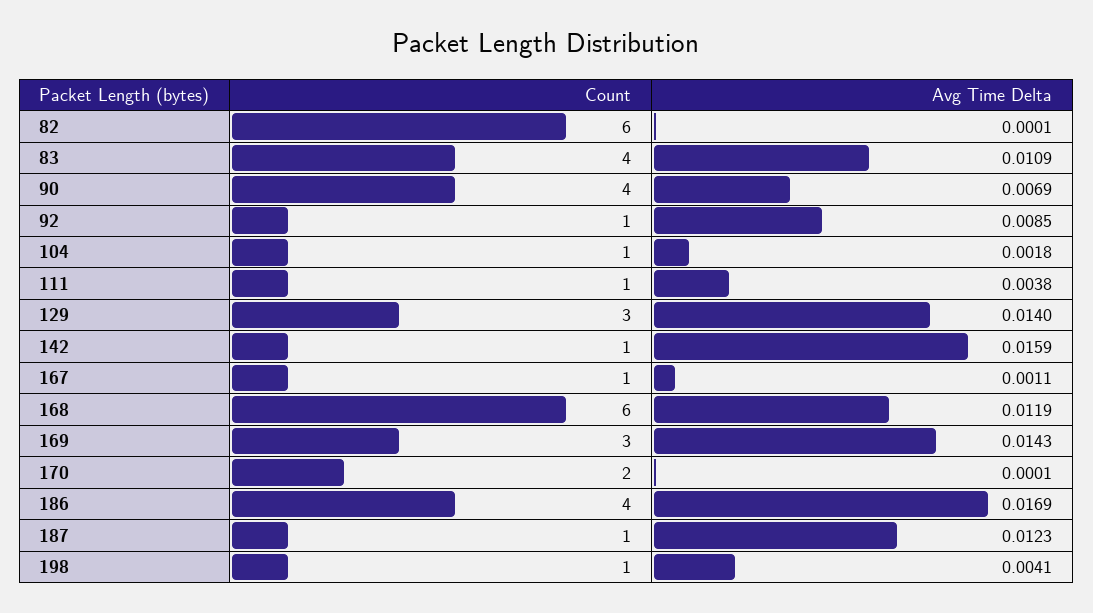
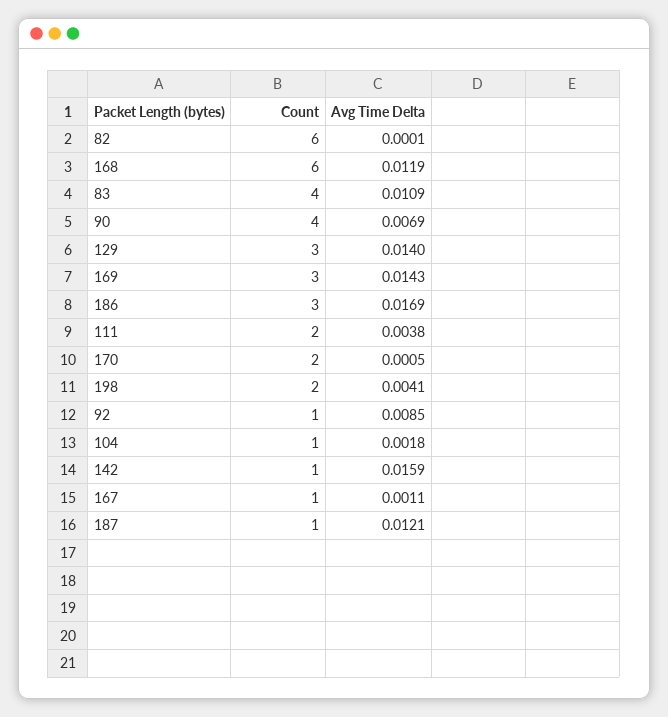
Count, 111: 1 -> 2
Avg Time Delta, 170: 0.0001 -> 0.0005
Count, 186: 4 -> 3
Avg Time Delta, 187: 0.0123 -> 0.0121
Count, 198: 1 -> 2

